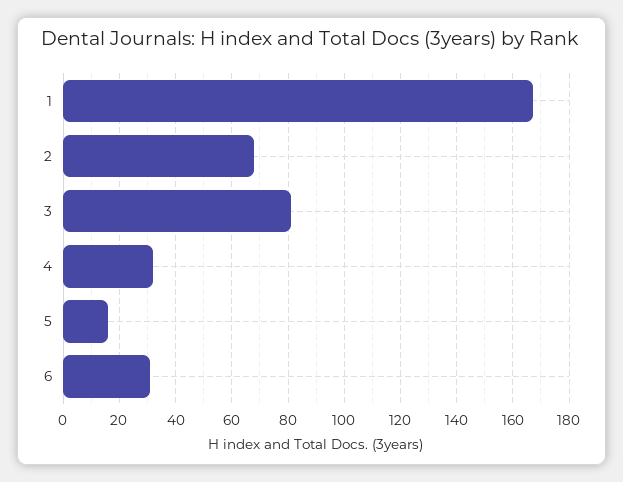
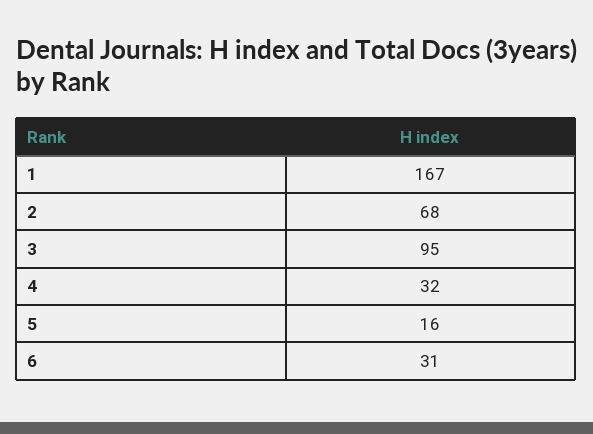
3: 80 -> 95

